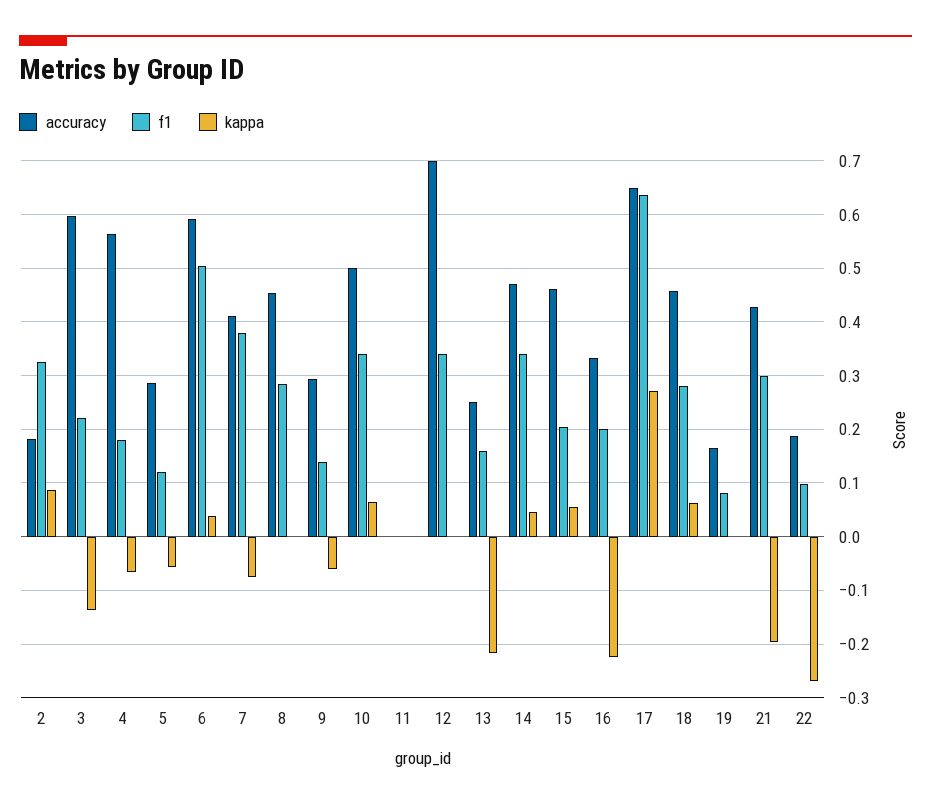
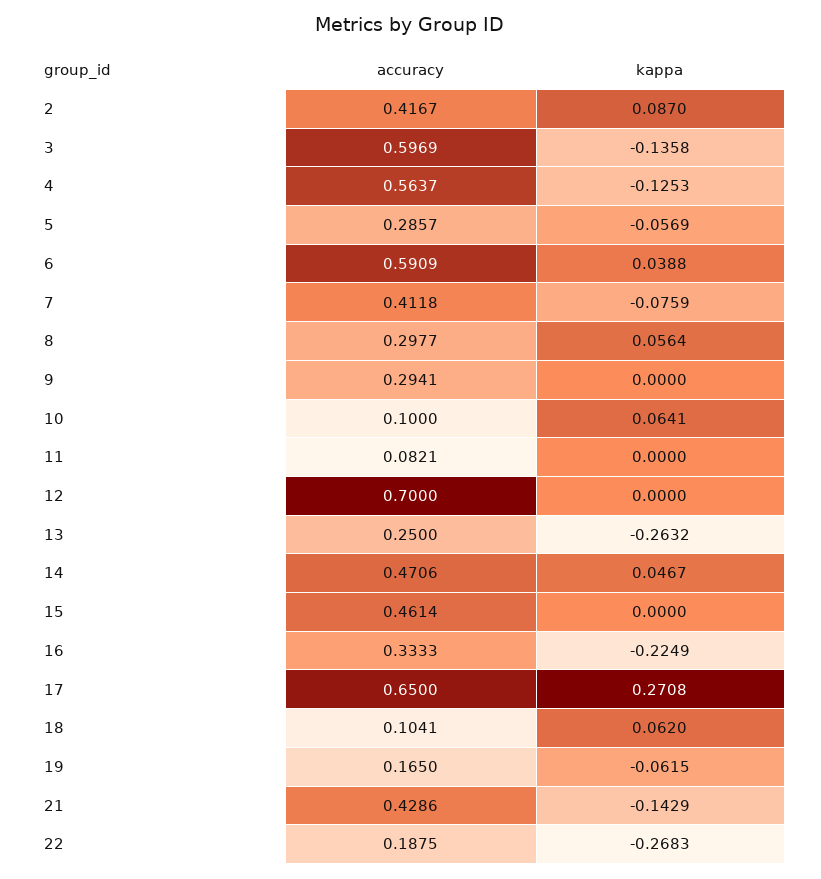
accuracy, 2: 0.18 -> 0.4167
f1, 2: 0.32 -> none
f1, 3: 0.22 -> none
f1, 4: 0.18 -> none
kappa, 4: -0.06 -> -0.1253
f1, 5: 0.12 -> none
f1, 6: 0.5 -> none
f1, 7: 0.38 -> none
accuracy, 8: 0.46 -> 0.2977
f1, 8: 0.28 -> none
kappa, 8: 0 -> 0.0564
f1, 9: 0.14 -> none
kappa, 9: -0.06 -> 0
accuracy, 10: 0.5 -> 0.1
f1, 10: 0.34 -> none
accuracy, 11: 0 -> 0.0821
f1, 11: 0 -> none
f1, 12: 0.34 -> none
f1, 13: 0.16 -> none
kappa, 13: -0.22 -> -0.2632
f1, 14: 0.34 -> none
f1, 15: 0.2 -> none
kappa, 15: 0.06 -> 0
f1, 16: 0.2 -> none
f1, 17: 0.64 -> none
accuracy, 18: 0.46 -> 0.1041
f1, 18: 0.28 -> none
f1, 19: 0.08 -> none
kappa, 19: 0 -> -0.0615
f1, 21: 0.3 -> none
kappa, 21: -0.2 -> -0.1429
f1, 22: 0.1 -> none

